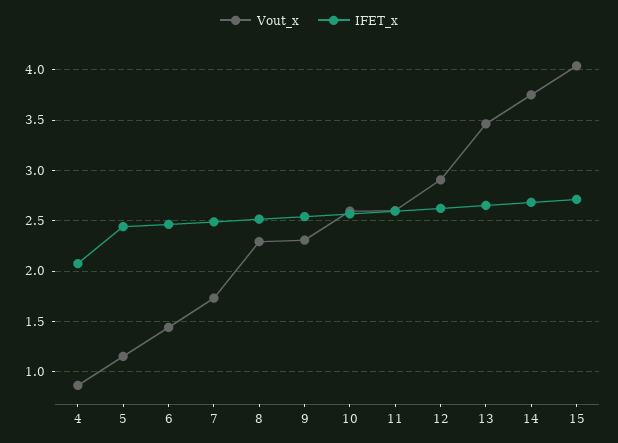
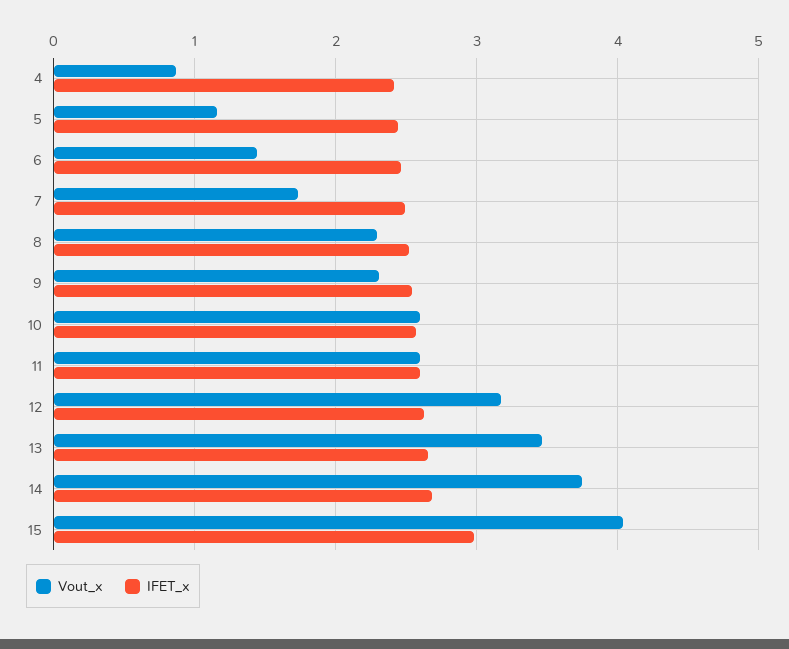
IFET_x, 4: 2.1 -> 2.4
Vout_x, 12: 2.9 -> 3.2
IFET_x, 15: 2.7 -> 3

